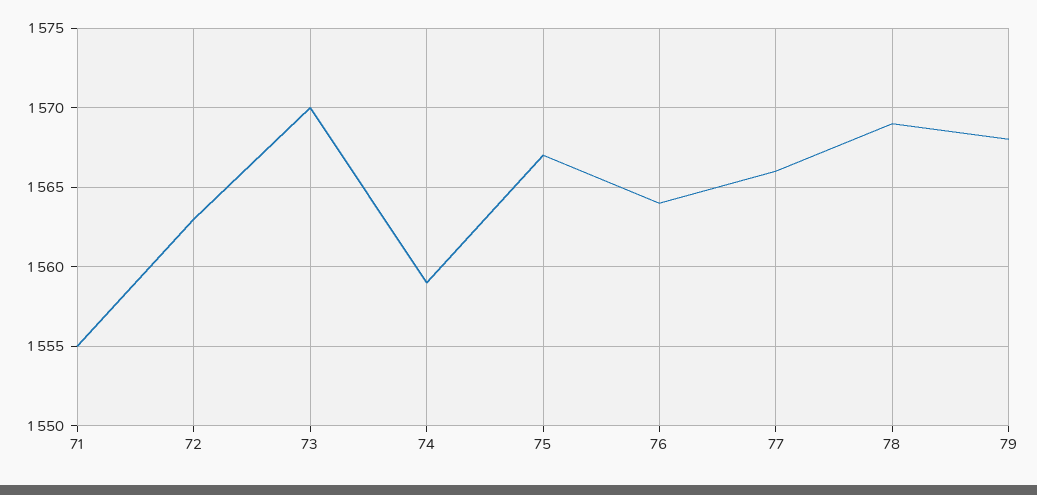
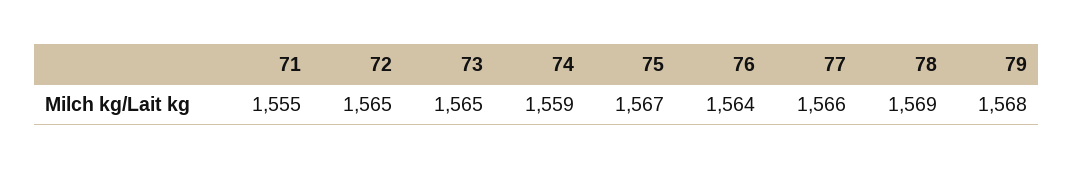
72: 1563 -> 1565
73: 1570 -> 1565

